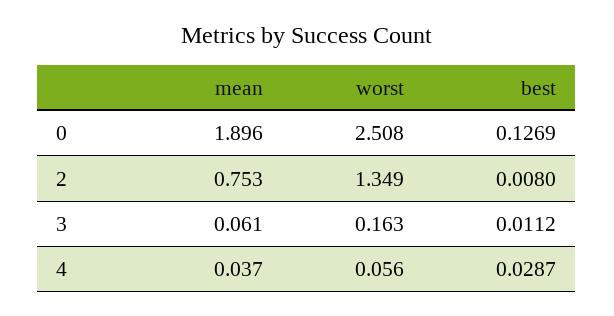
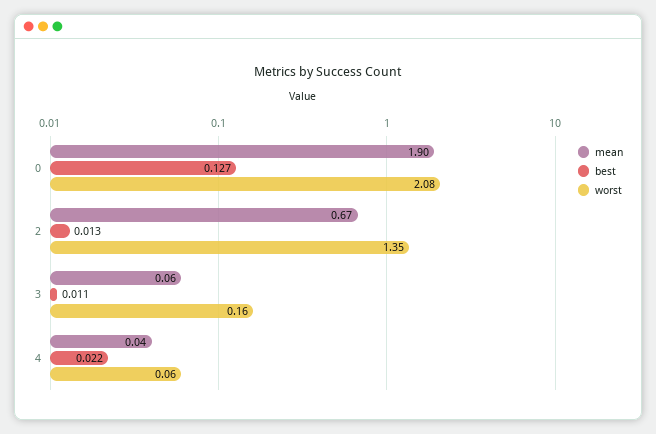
worst, 0: 2.508 -> 2.08
mean, 2: 0.753 -> 0.67
best, 2: 0.008 -> 0.013
best, 4: 0.0287 -> 0.022

